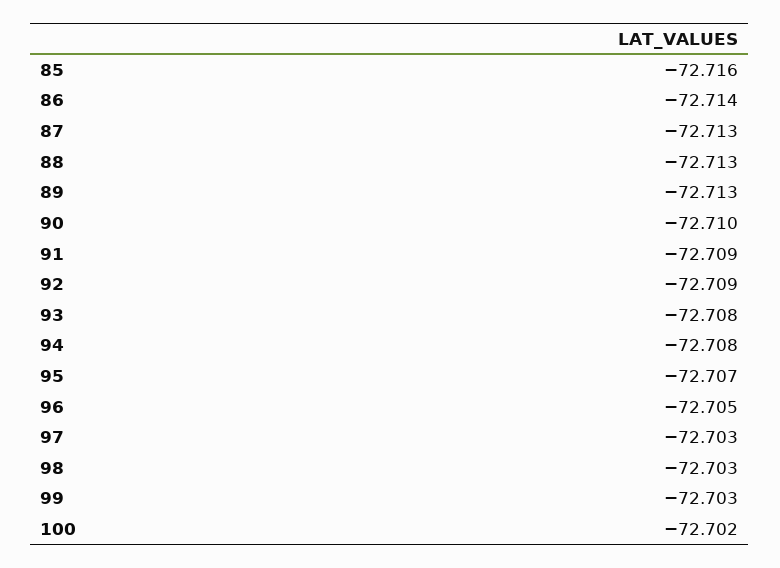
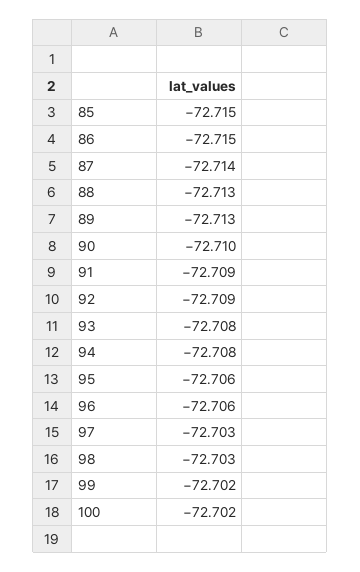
85: -72.716 -> -72.715
86: -72.714 -> -72.715
87: -72.713 -> -72.714
95: -72.707 -> -72.706
96: -72.705 -> -72.706
99: -72.703 -> -72.702

